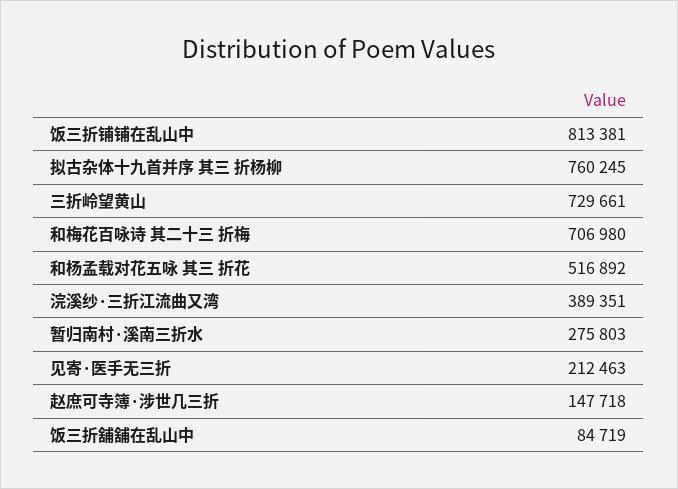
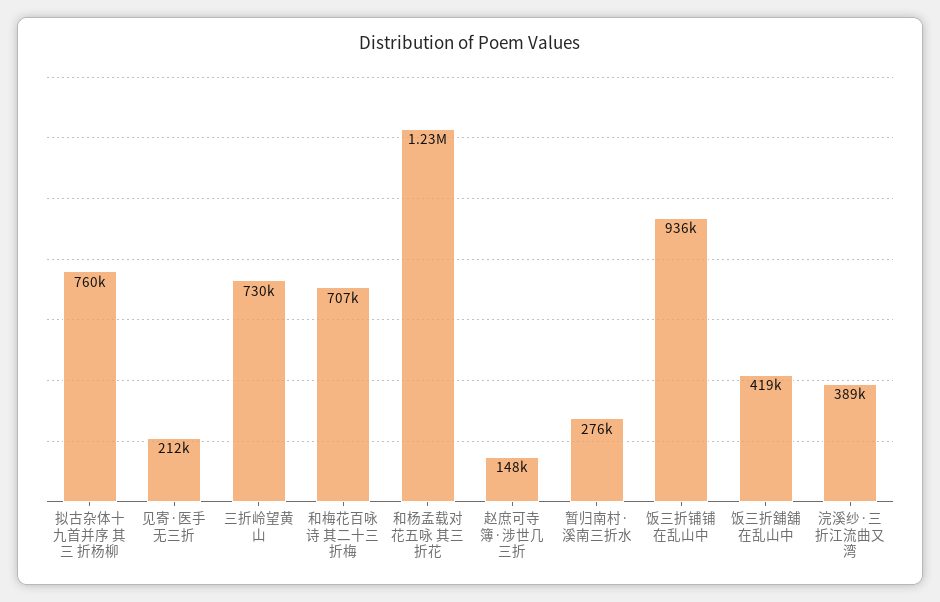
饭三折铺铺在乱山中: 813381 -> 936000
和杨孟载对花五咏 其三 折花: 516892 -> 1230000
饭三折舖舖在乱山中: 84719 -> 419000

